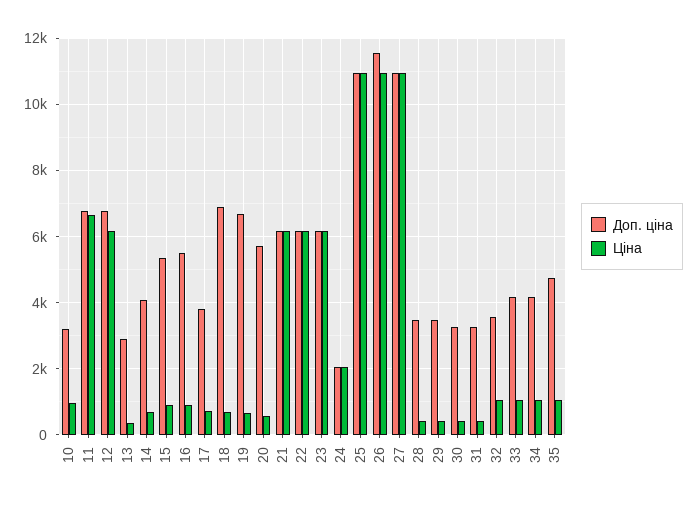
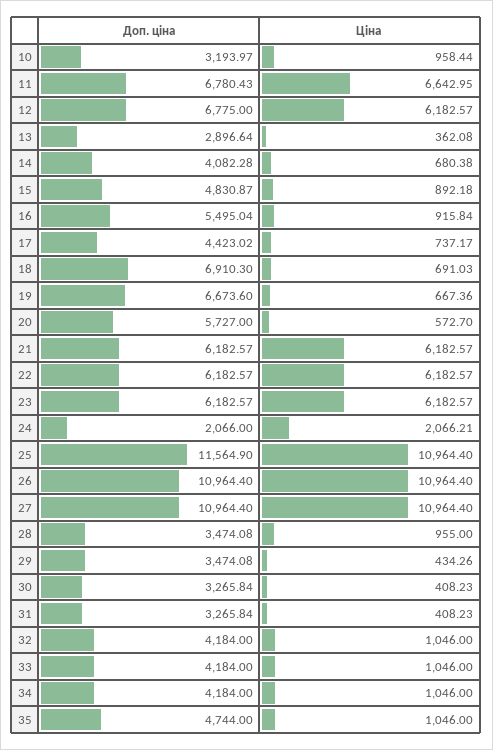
Доп. ціна, 15: 5400 -> 4830.87
Доп. ціна, 17: 3800 -> 4423.02
Доп. ціна, 25: 11000 -> 11564.9
Доп. ціна, 26: 11600 -> 10964.4
Ціна, 28: 400 -> 955
Доп. ціна, 32: 3600 -> 4184

